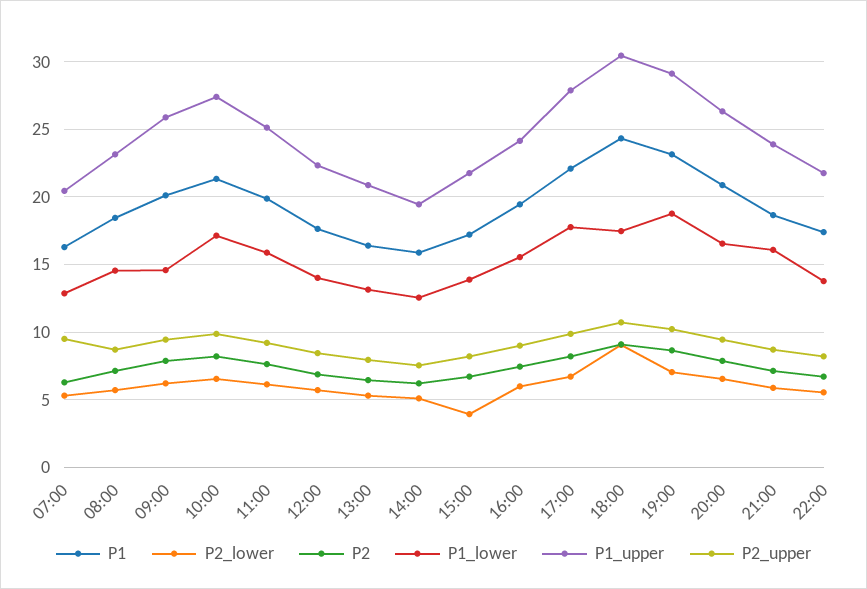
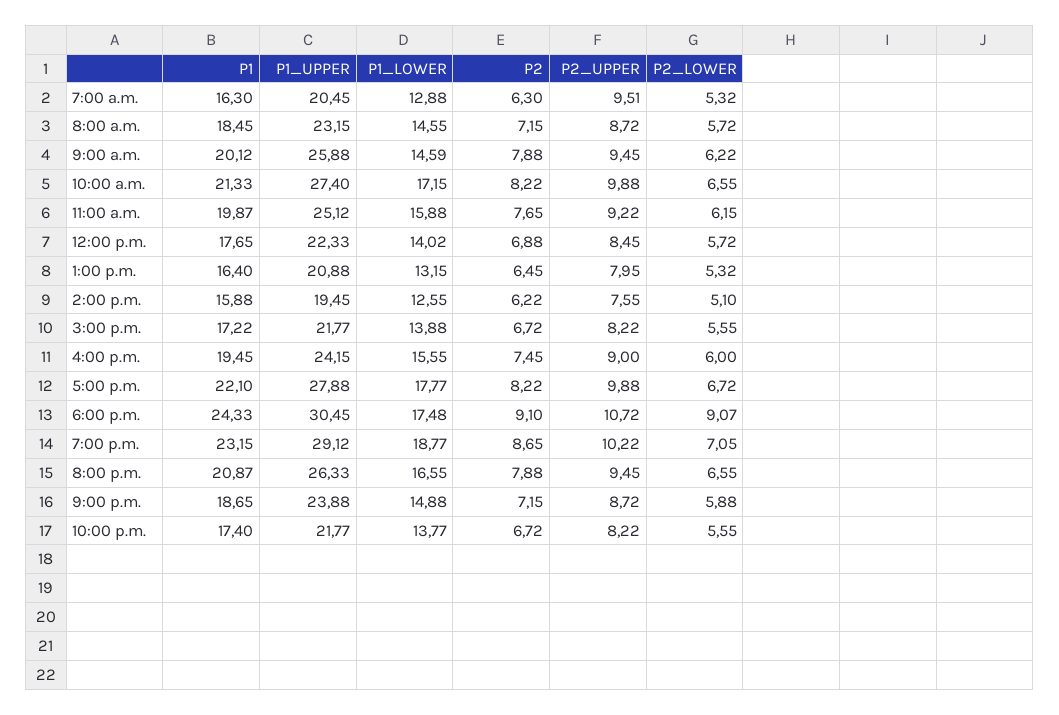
P2_lower, 15:00: 4 -> 5.55
P1_lower, 21:00: 16 -> 14.88

